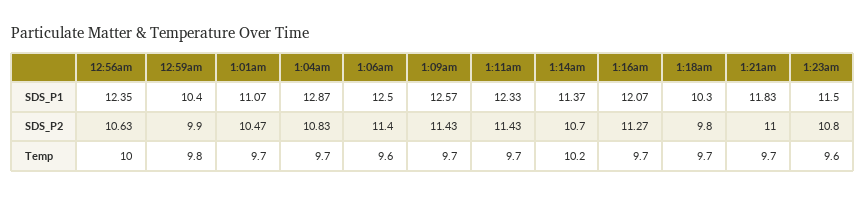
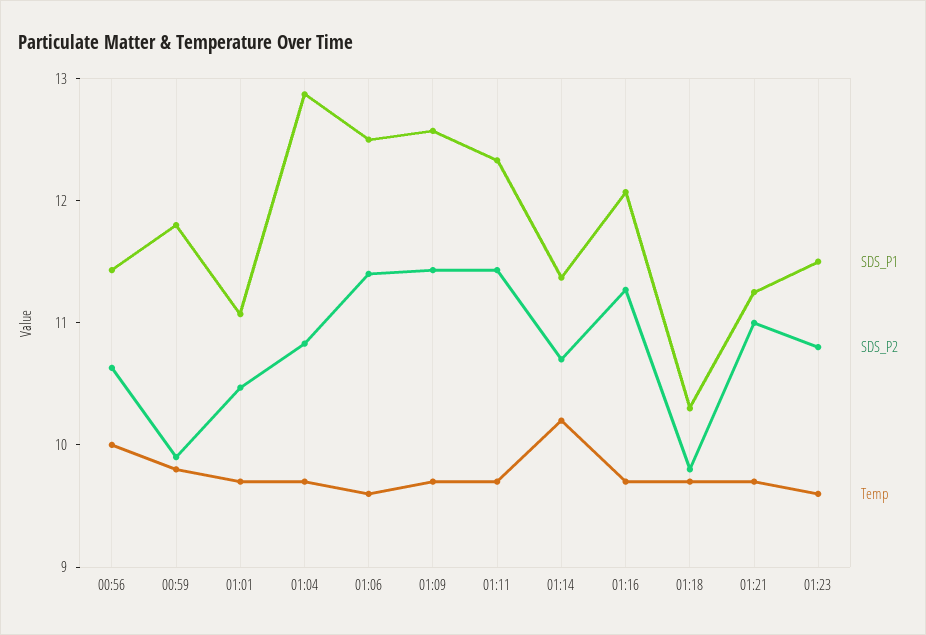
SDS_P1, 12:56am: 12.35 -> 11.4
SDS_P1, 12:59am: 10.4 -> 11.8
SDS_P1, 1:21am: 11.83 -> 11.2

